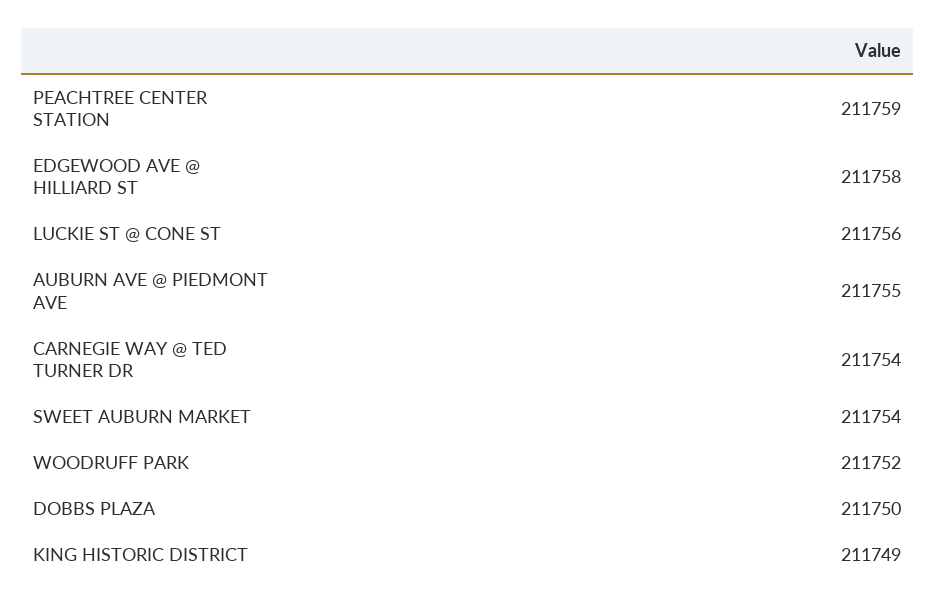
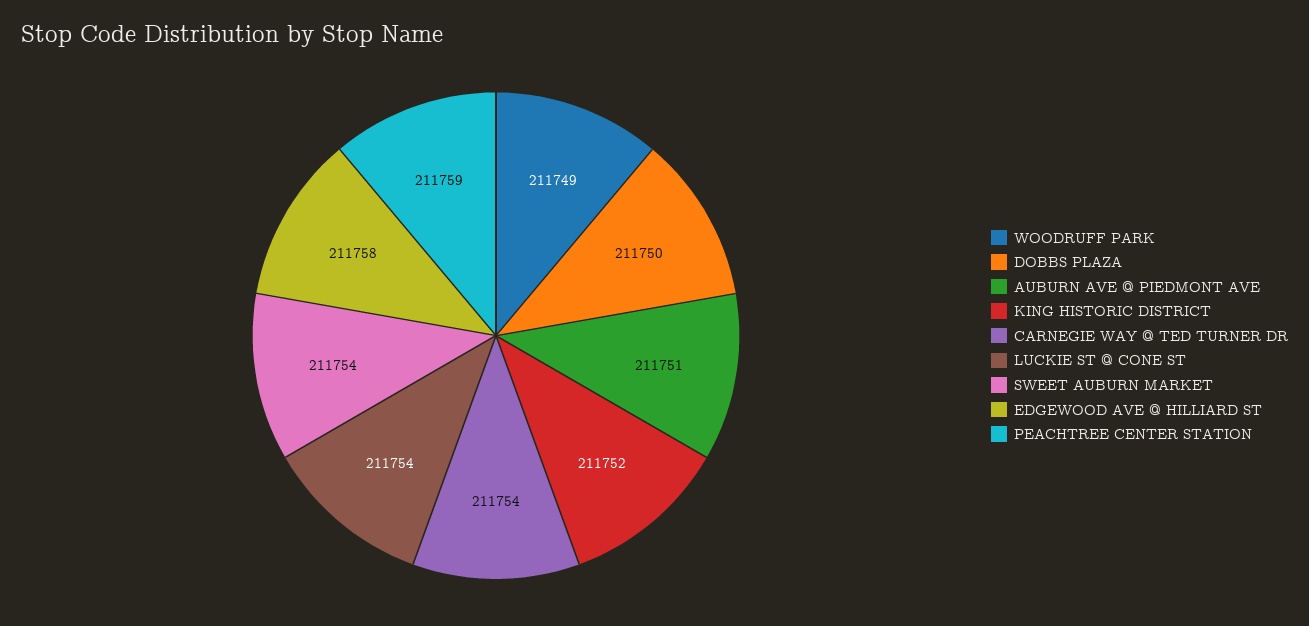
LUCKIE ST @ CONE ST: 211756 -> 211754
AUBURN AVE @ PIEDMONT AVE: 211755 -> 211751
WOODRUFF PARK: 211752 -> 211749
KING HISTORIC DISTRICT: 211749 -> 211752

